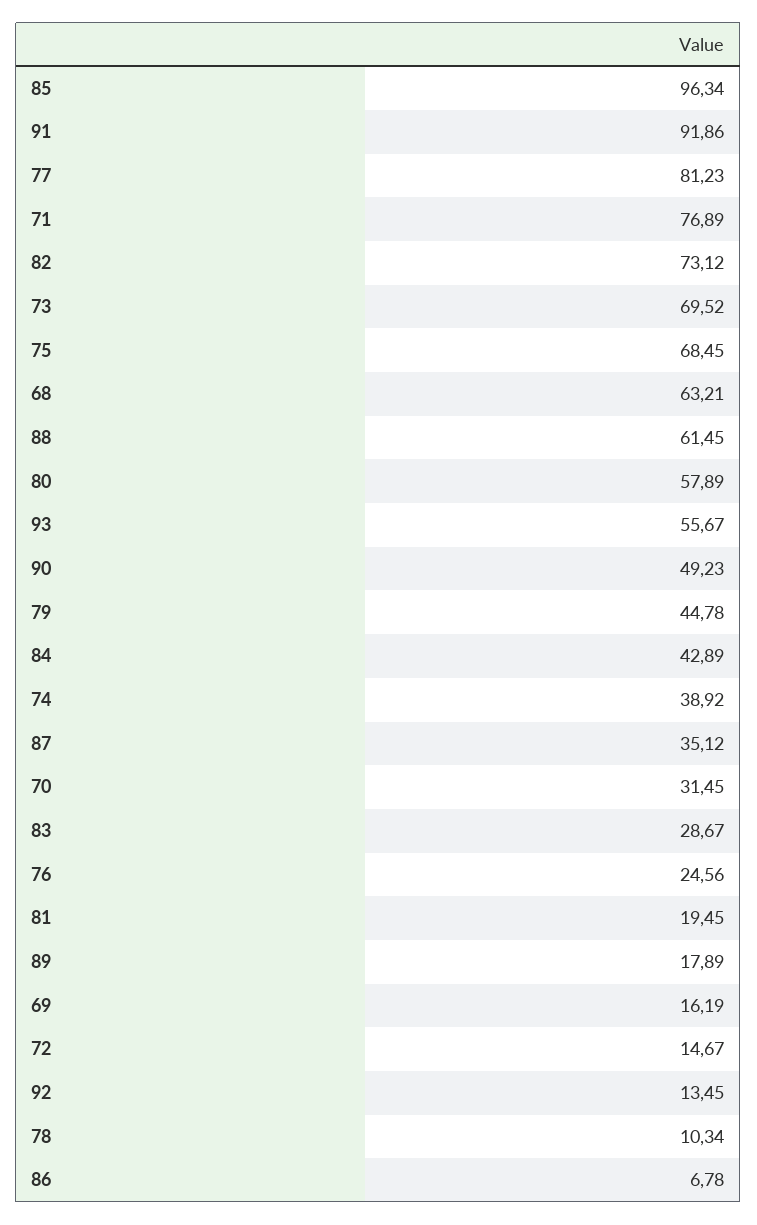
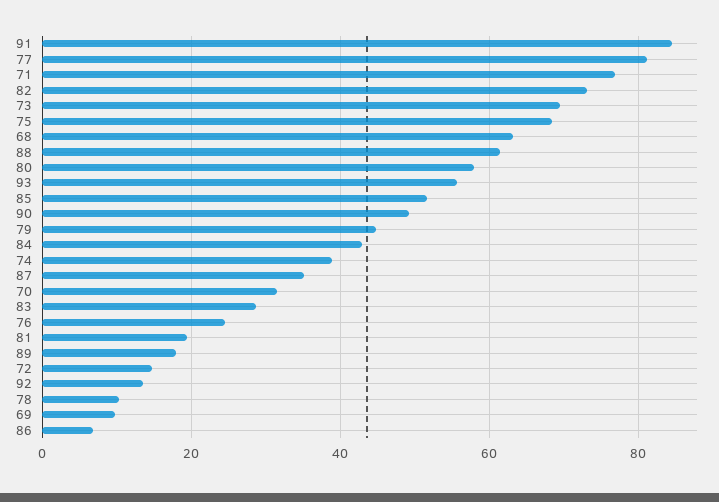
85: 96.34 -> 52
91: 91.86 -> 84
69: 16.19 -> 10

